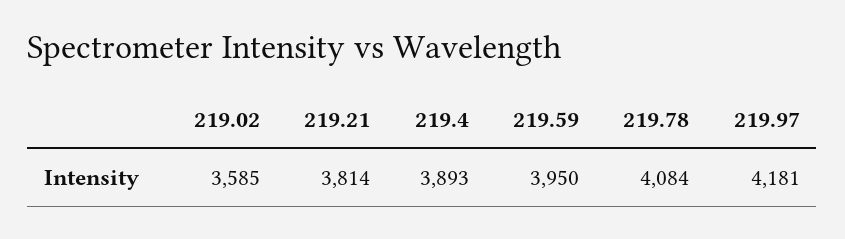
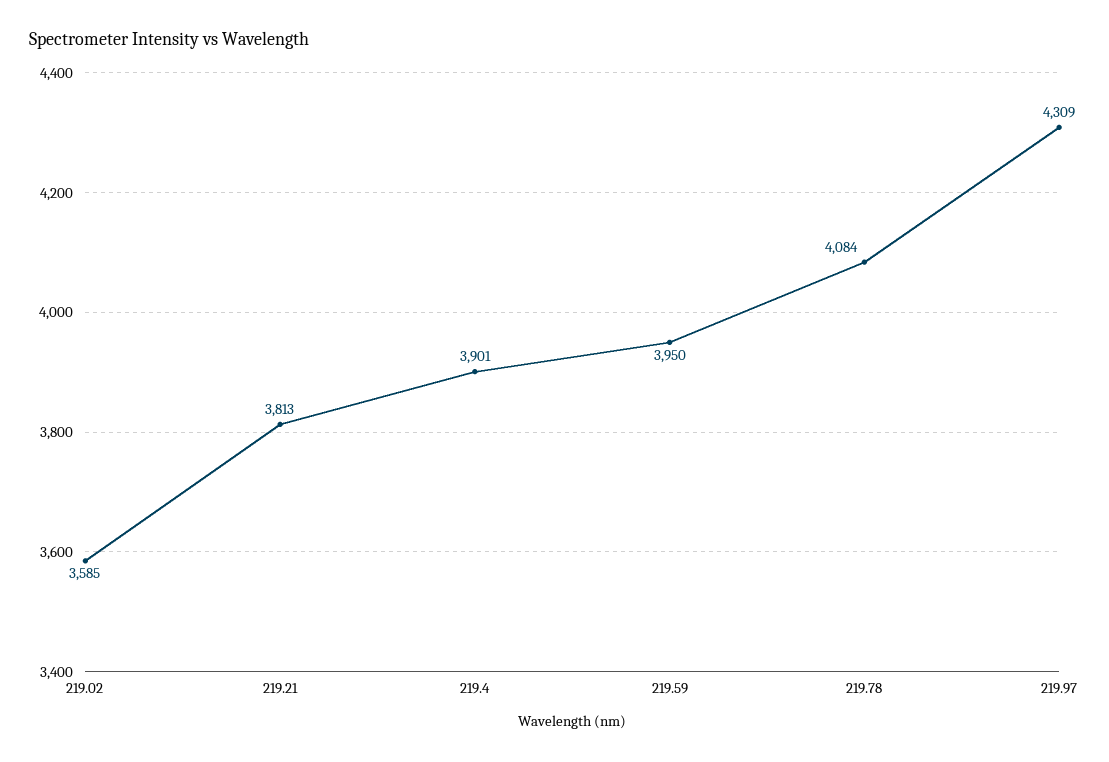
219.21: 3814 -> 3813
219.4: 3893 -> 3901
219.97: 4181 -> 4309

